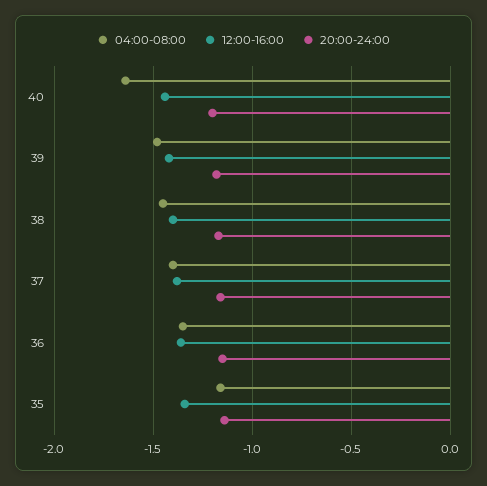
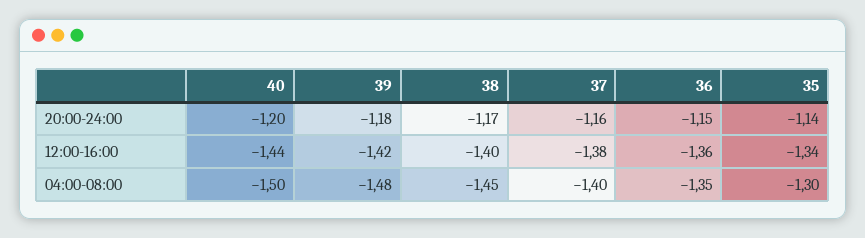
04:00-08:00, 40: -1.65 -> -1.5
04:00-08:00, 35: -1.15 -> -1.3

